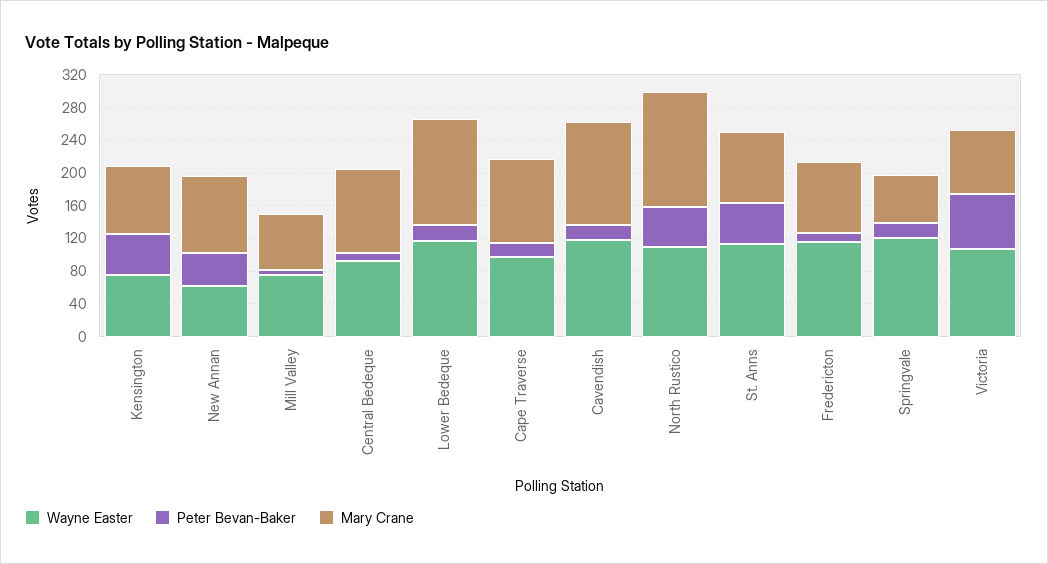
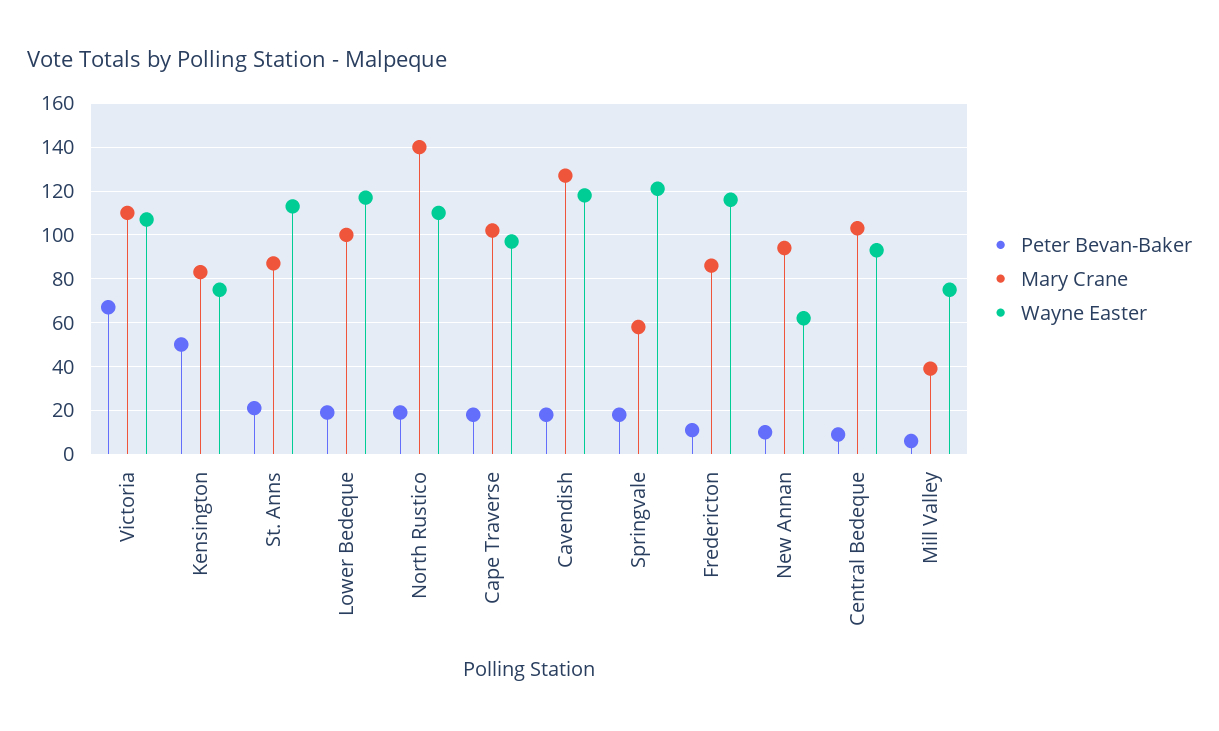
Peter Bevan-Baker, New Annan: 40 -> 10
Mary Crane, Mill Valley: 70 -> 40
Mary Crane, Lower Bedeque: 130 -> 100
Peter Bevan-Baker, North Rustico: 50 -> 20
Peter Bevan-Baker, St. Anns: 50 -> 20
Mary Crane, Victoria: 80 -> 110

